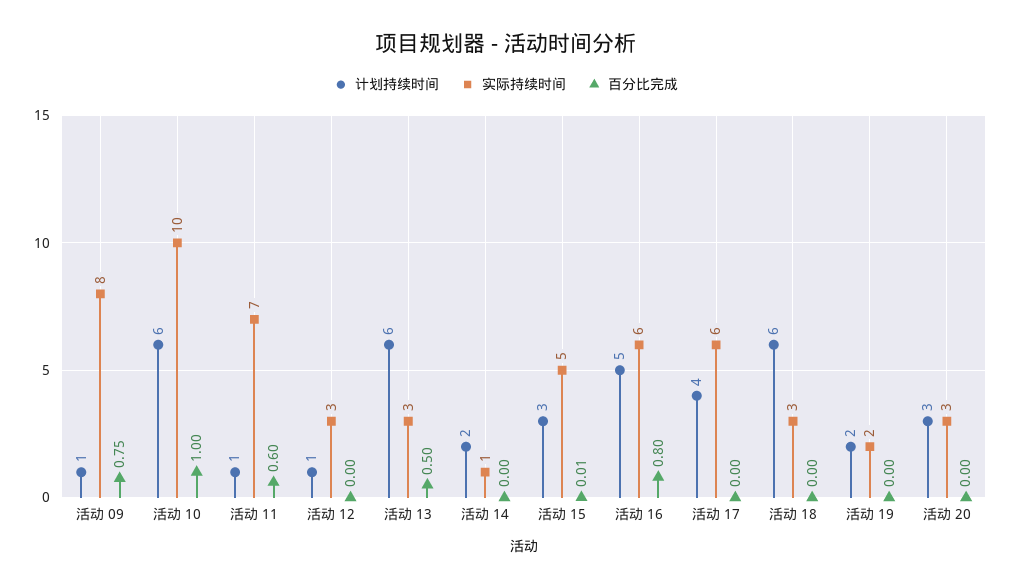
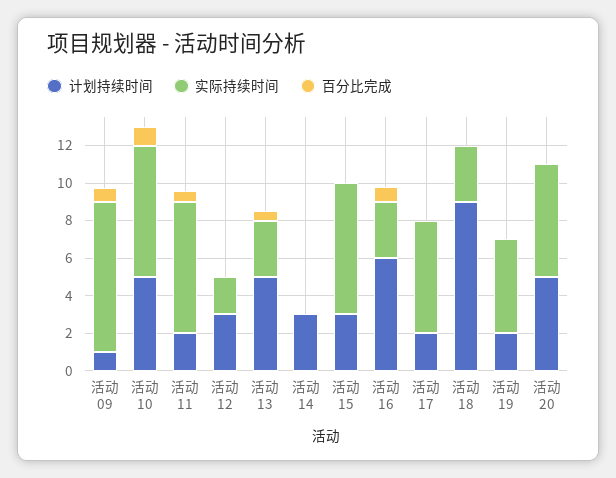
计划持续时间, 活动 10: 6 -> 5
实际持续时间, 活动 10: 10 -> 7
计划持续时间, 活动 11: 1 -> 2
计划持续时间, 活动 12: 1 -> 3
实际持续时间, 活动 12: 3 -> 2
计划持续时间, 活动 13: 6 -> 5
计划持续时间, 活动 14: 2 -> 3
实际持续时间, 活动 14: 1 -> 0
实际持续时间, 活动 15: 5 -> 7
计划持续时间, 活动 16: 5 -> 6
实际持续时间, 活动 16: 6 -> 3
计划持续时间, 活动 17: 4 -> 2
计划持续时间, 活动 18: 6 -> 9
实际持续时间, 活动 19: 2 -> 5
计划持续时间, 活动 20: 3 -> 5
实际持续时间, 活动 20: 3 -> 6

